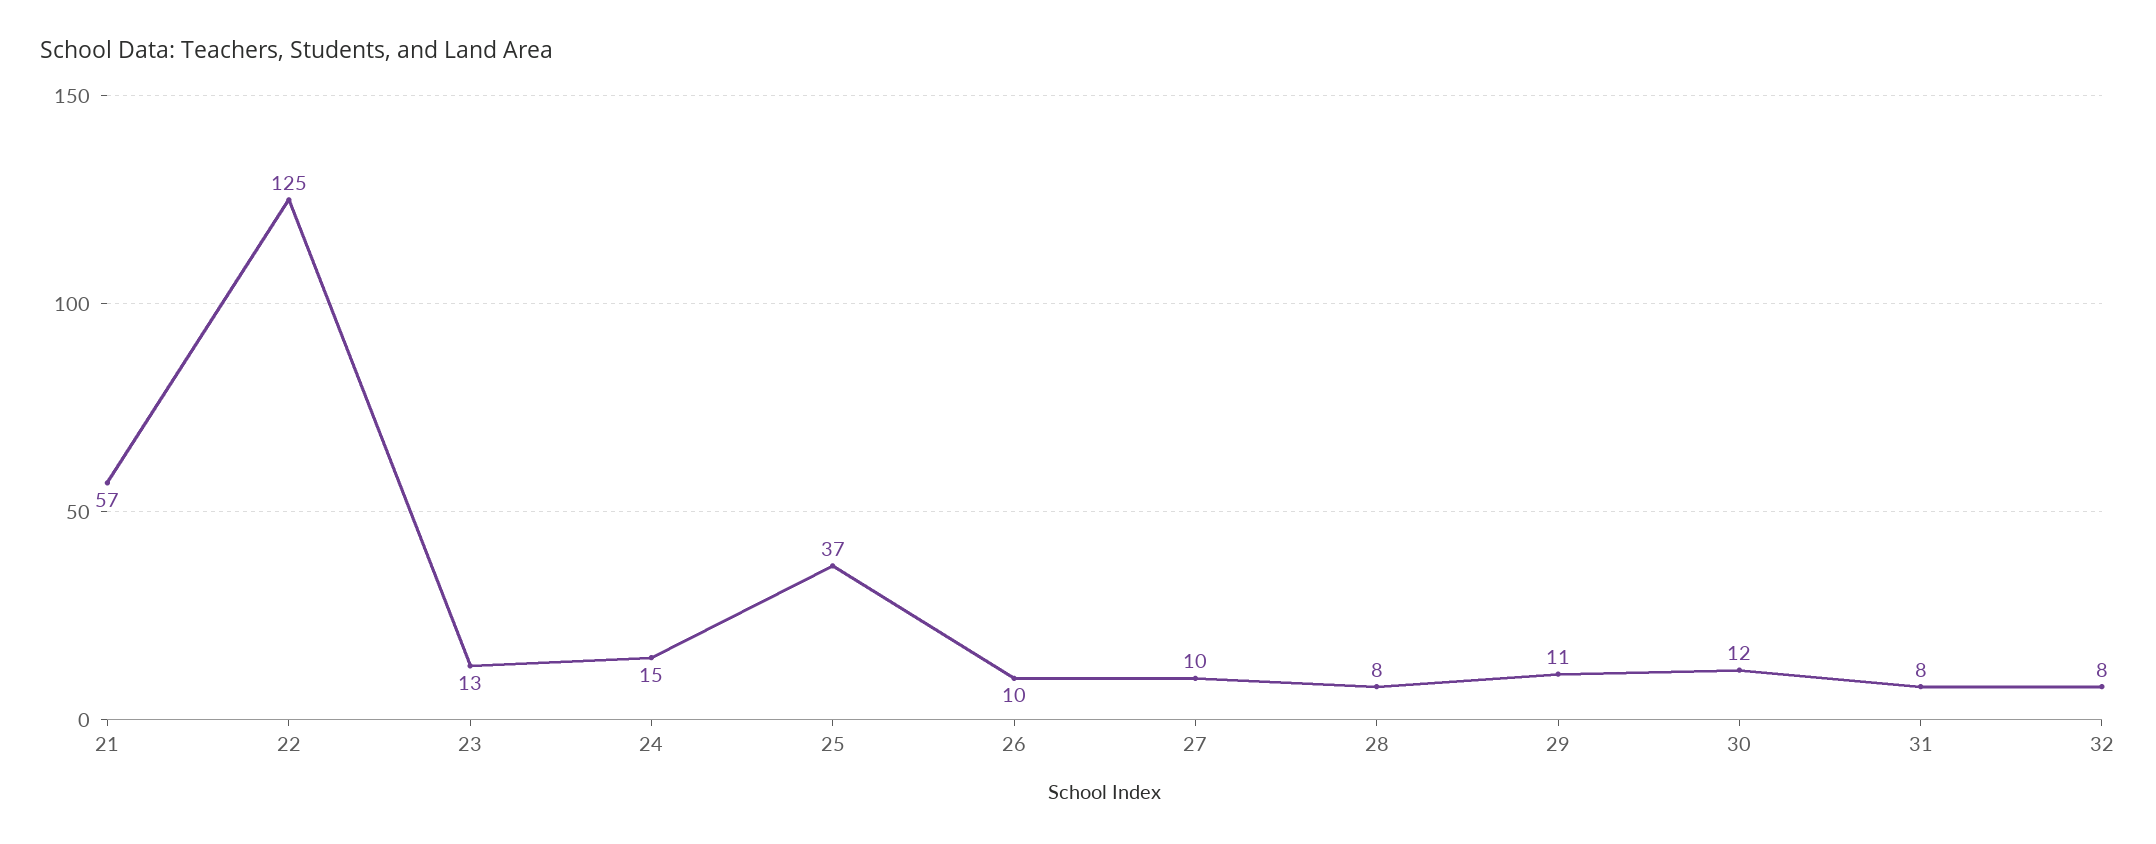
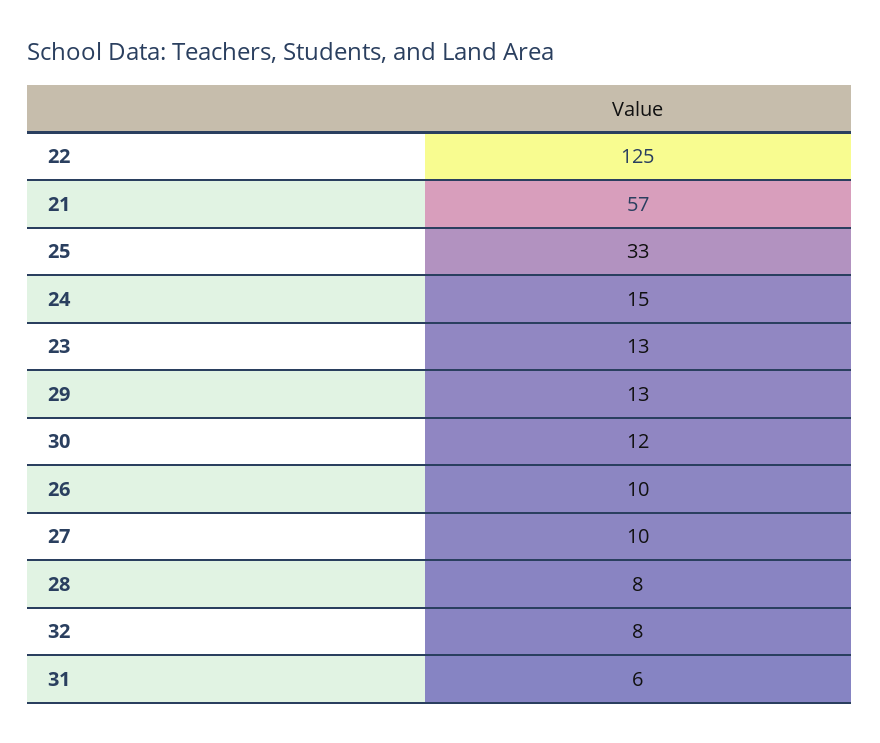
25: 37 -> 33
29: 11 -> 13
31: 8 -> 6

